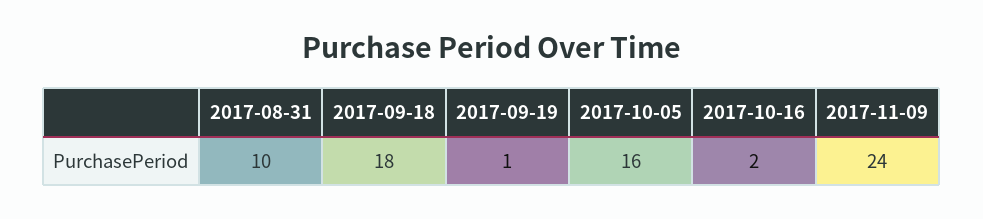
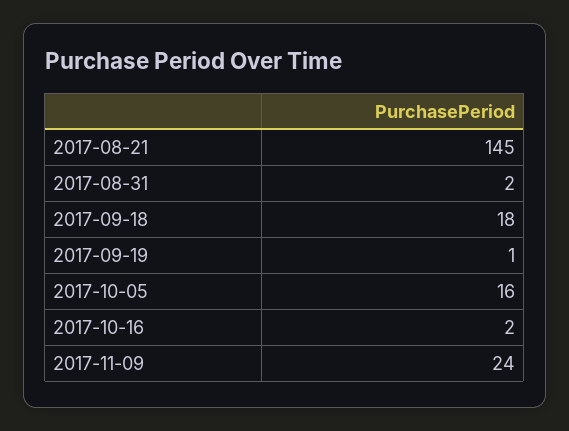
2017-08-31: 10 -> 2
2017-08-21: none -> 145

